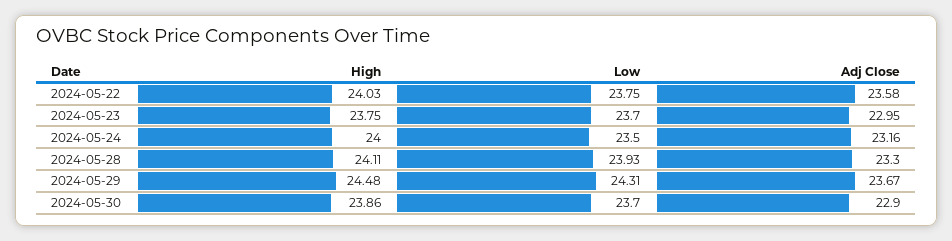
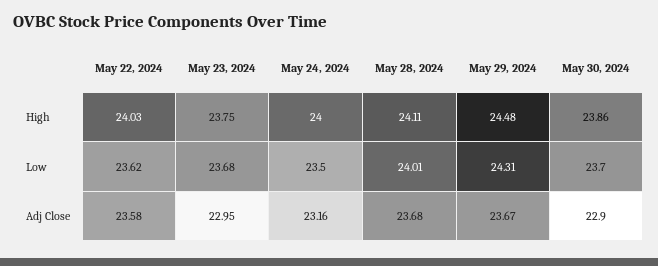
Low, 2024-05-22: 23.75 -> 23.62
Low, 2024-05-23: 23.7 -> 23.68
Low, 2024-05-28: 23.93 -> 24.01
Adj Close, 2024-05-28: 23.3 -> 23.68

